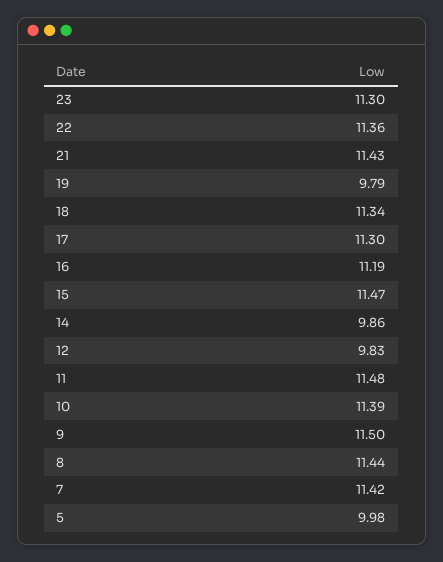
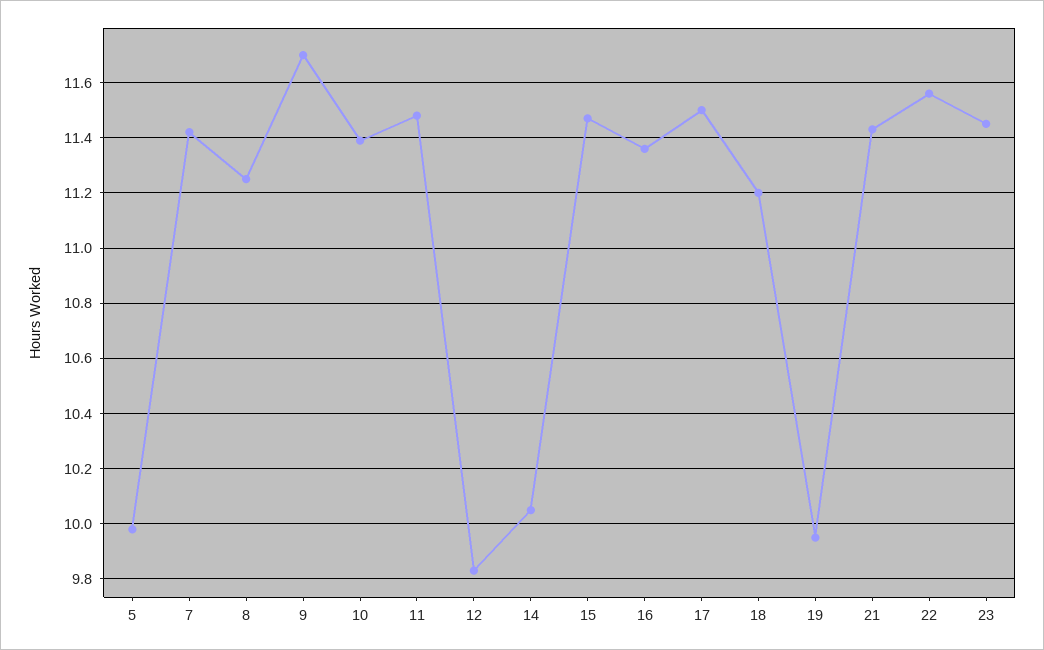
23: 11.3 -> 11.45
22: 11.36 -> 11.55
19: 9.79 -> 9.95
18: 11.34 -> 11.2
17: 11.3 -> 11.5
16: 11.19 -> 11.35
14: 9.86 -> 10.05
9: 11.5 -> 11.7
8: 11.44 -> 11.25

